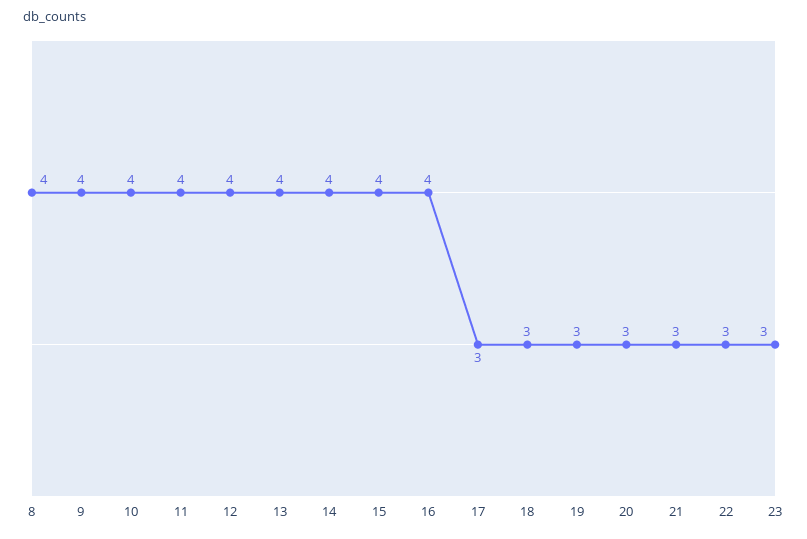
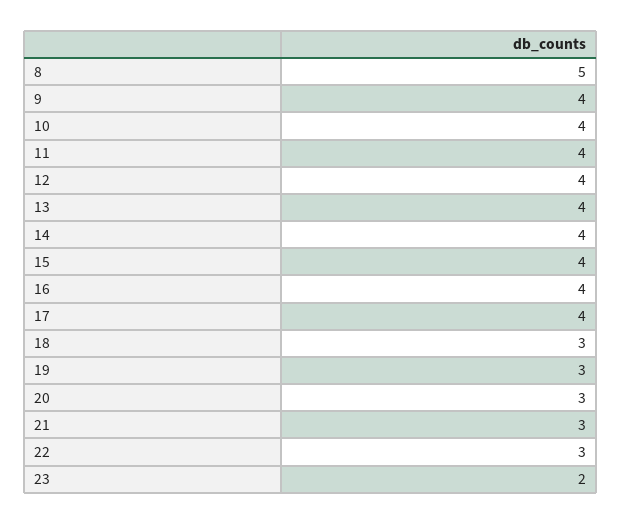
8: 4 -> 5
17: 3 -> 4
23: 3 -> 2

